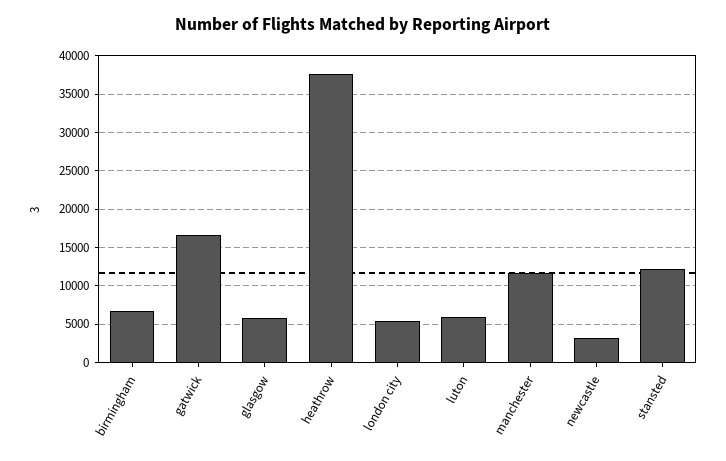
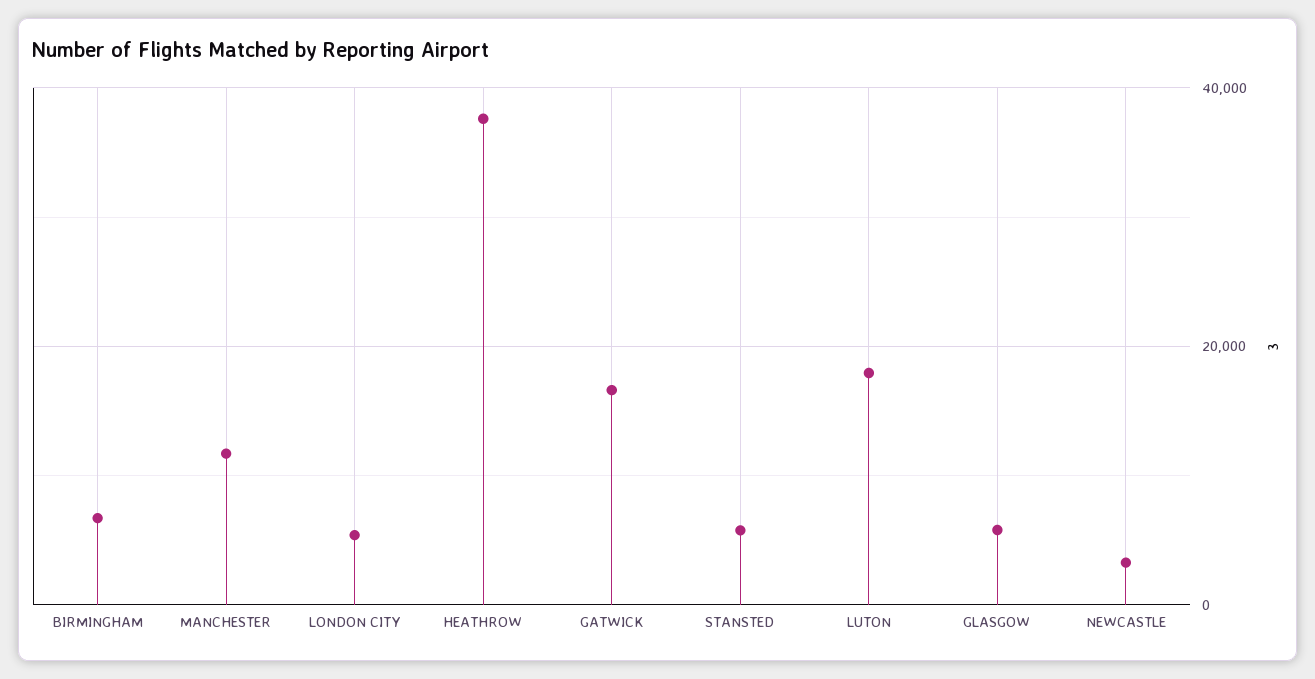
luton: 6000 -> 18000
stansted: 12000 -> 6000

